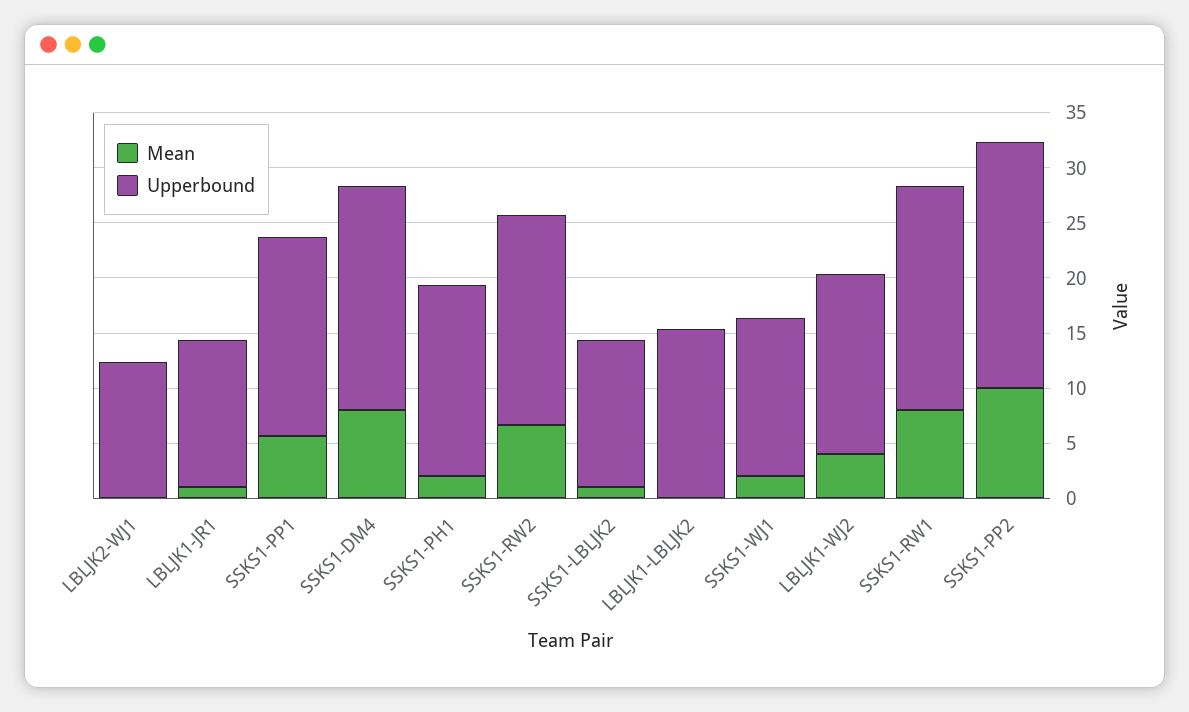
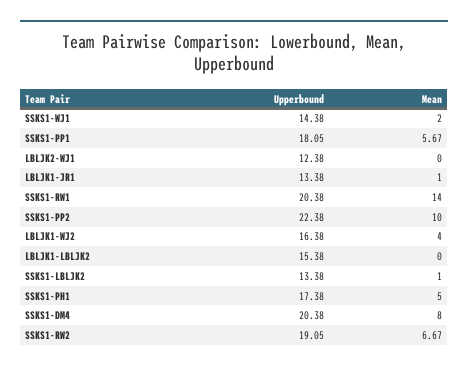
Mean, SSKS1-PH1: 2 -> 5
Mean, SSKS1-RW1: 8 -> 14

